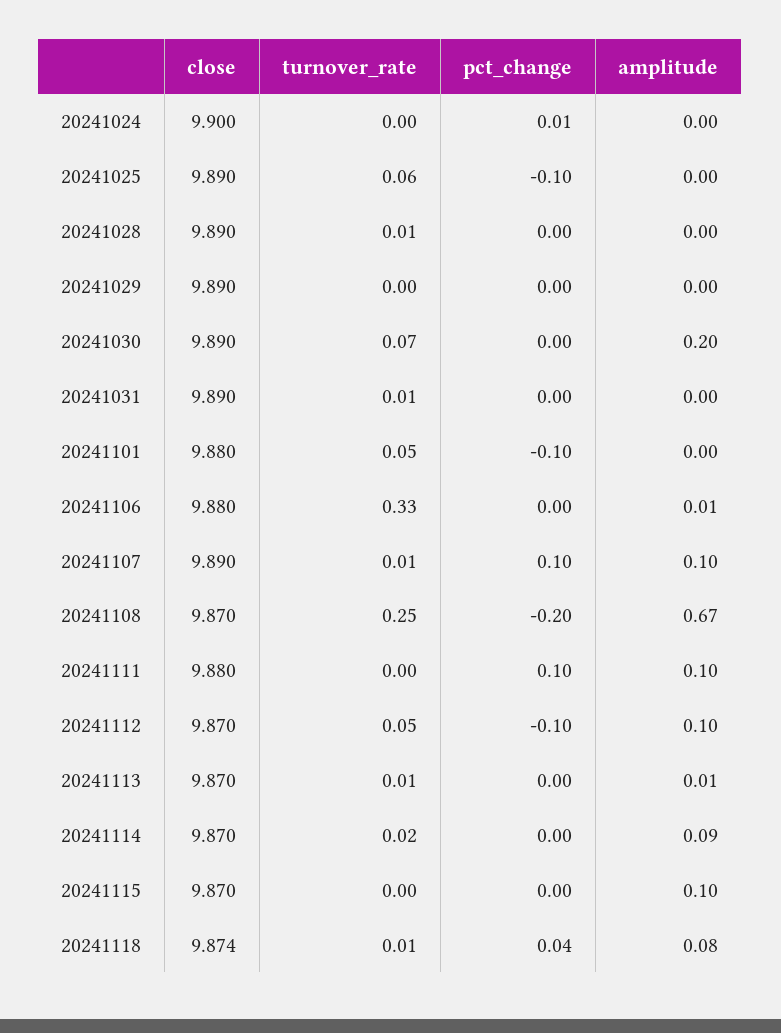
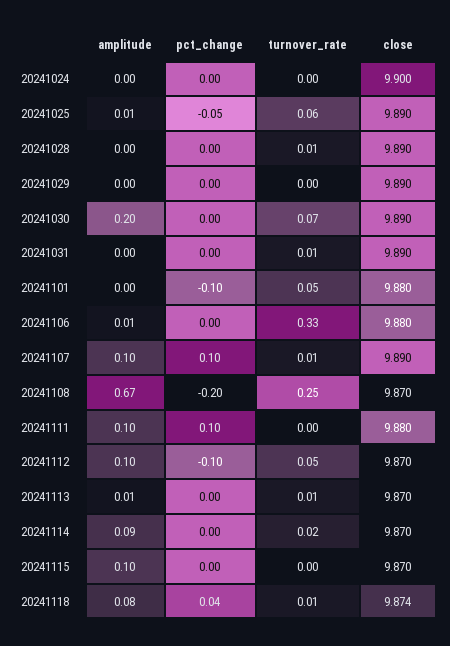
pct_change, 20241024: 0.01 -> 0
pct_change, 20241025: -0.1 -> -0.05
amplitude, 20241025: 0 -> 0.01

